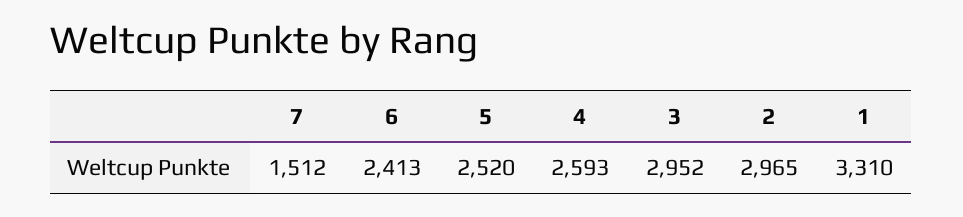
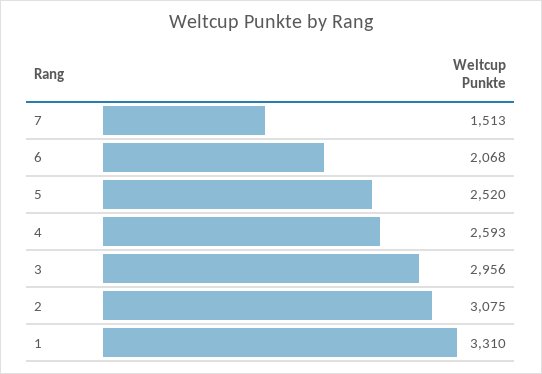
7: 1512 -> 1513
6: 2413 -> 2068
3: 2952 -> 2956
2: 2965 -> 3075

